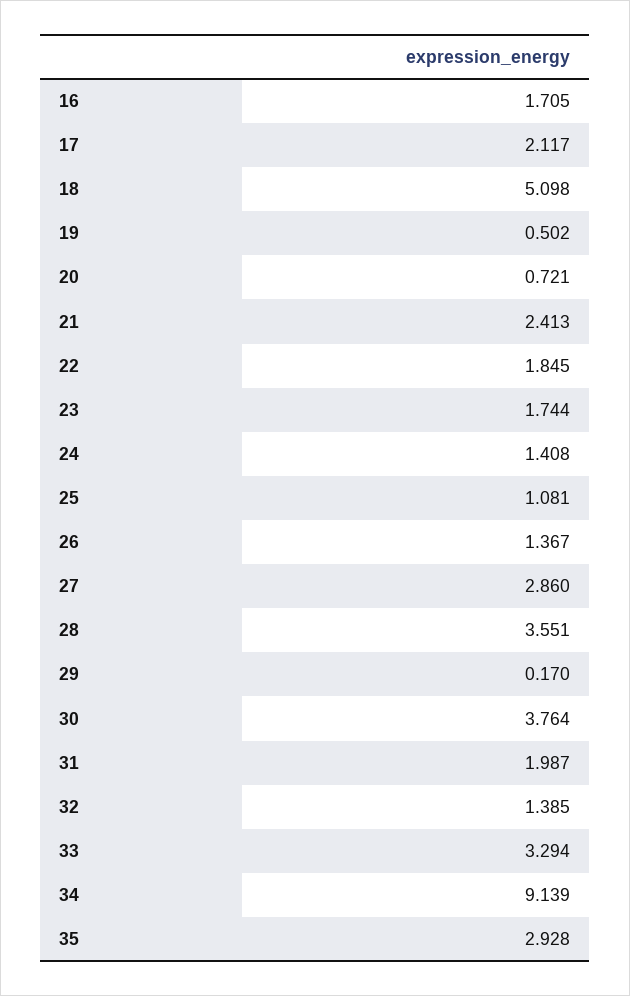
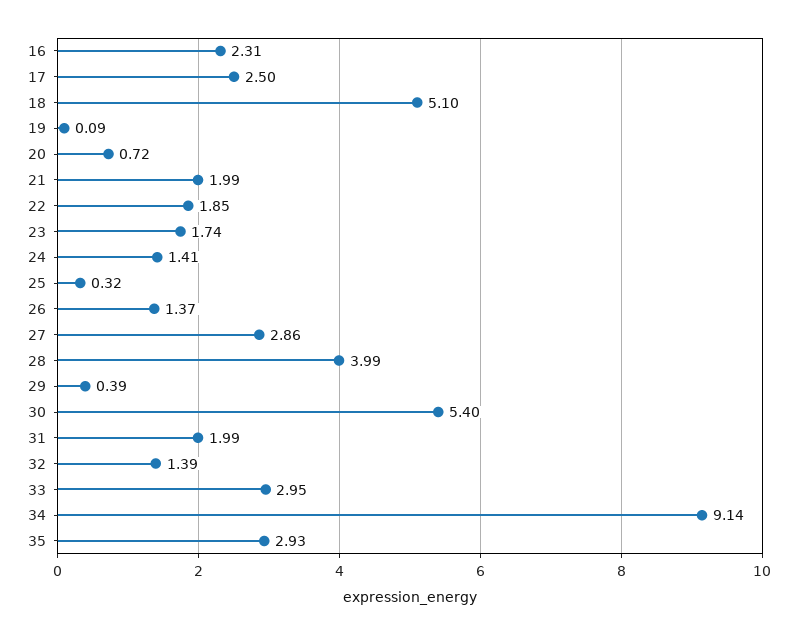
16: 1.705 -> 2.31
17: 2.117 -> 2.5
19: 0.502 -> 0.09
21: 2.413 -> 1.99
25: 1.081 -> 0.32
28: 3.551 -> 3.99
29: 0.17 -> 0.39
30: 3.764 -> 5.4
33: 3.294 -> 2.95

